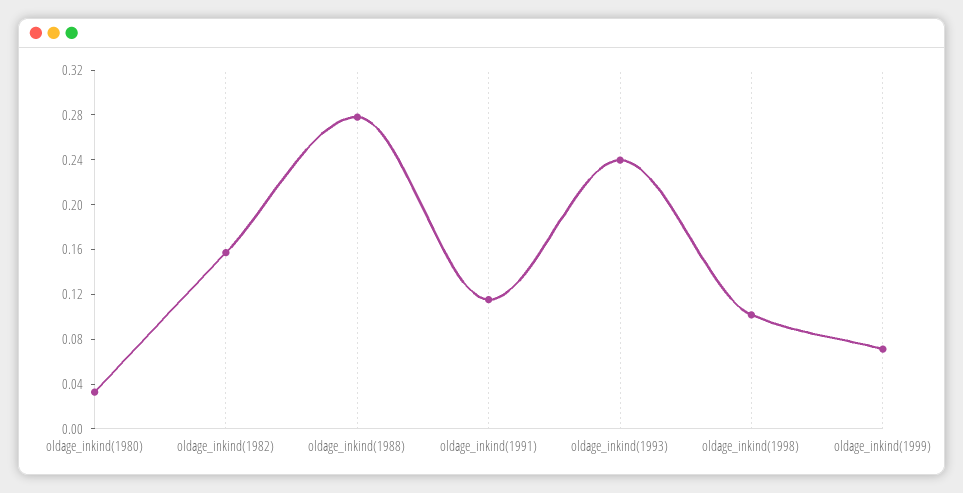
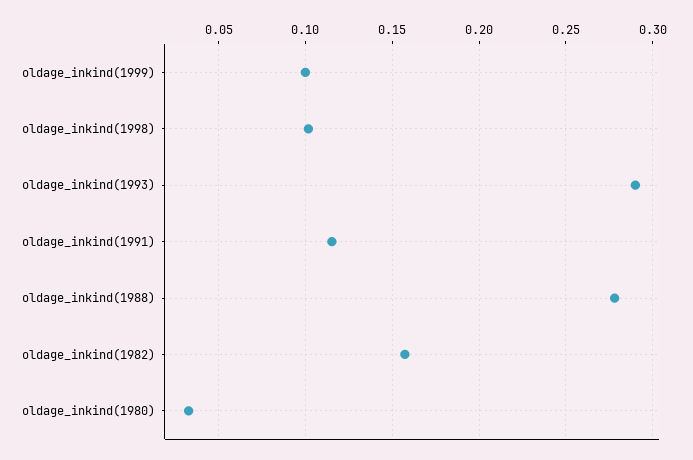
oldage_inkind(1993): 0.24 -> 0.29
oldage_inkind(1999): 0.07 -> 0.1

